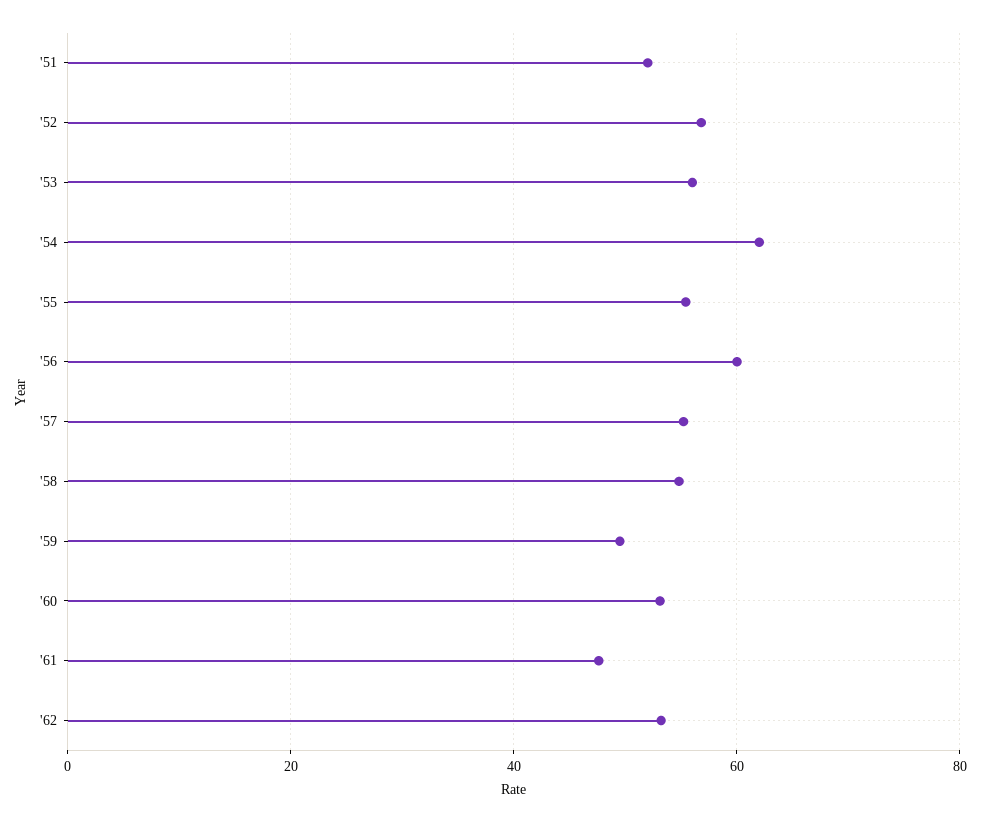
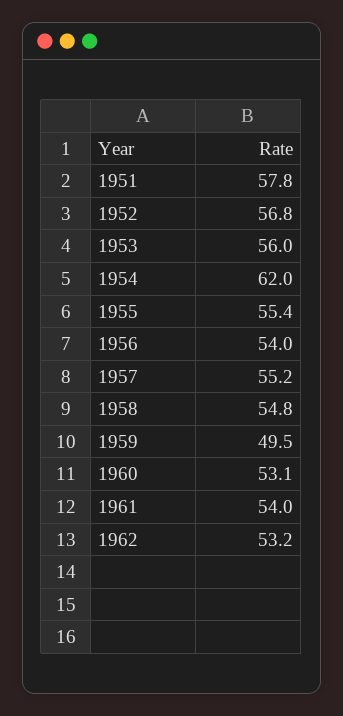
'51: 52 -> 57.8
'56: 60 -> 54
'61: 48 -> 54

